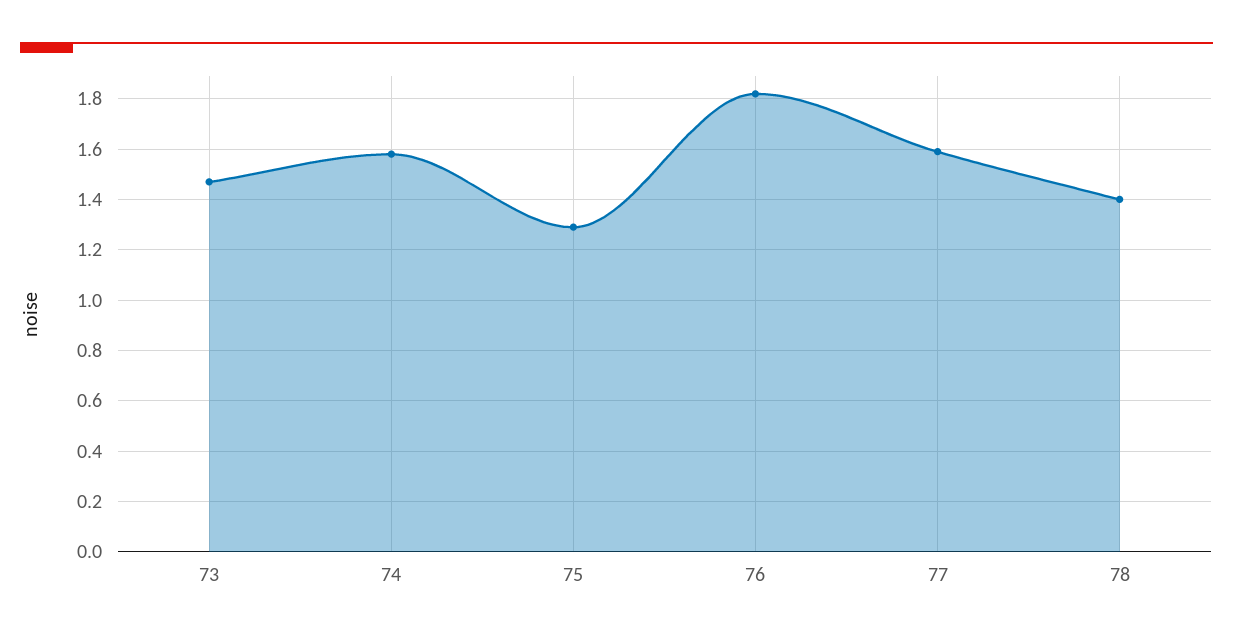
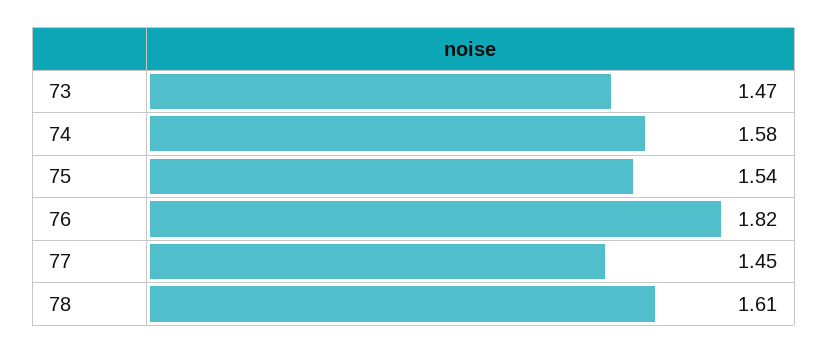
75: 1.3 -> 1.54
77: 1.6 -> 1.45
78: 1.4 -> 1.61

